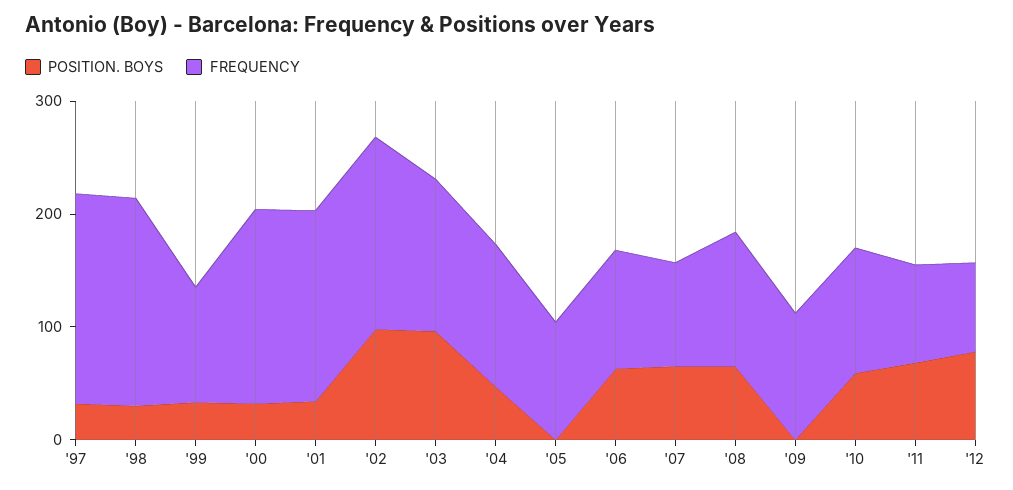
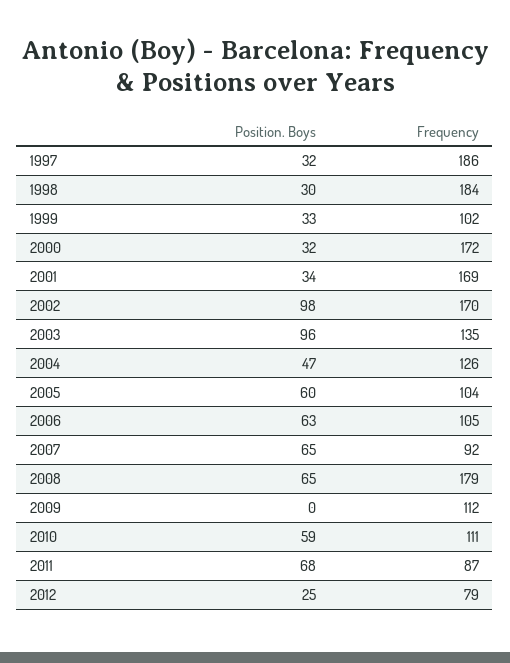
POSITION. BOYS, '05: 0 -> 60
FREQUENCY, '08: 120 -> 179
POSITION. BOYS, '12: 80 -> 25

